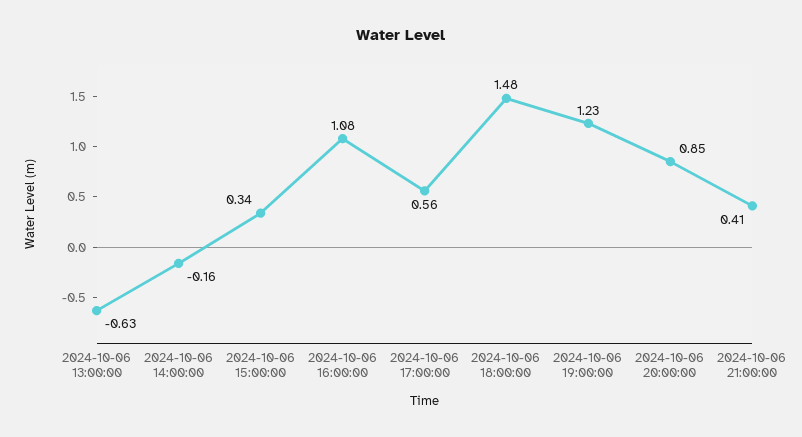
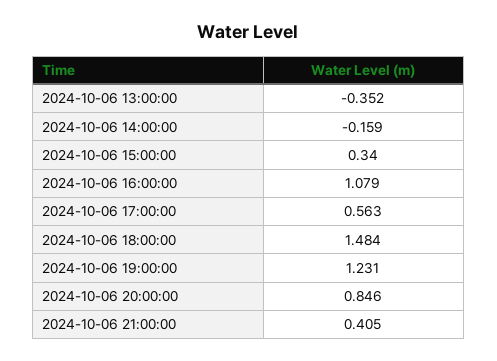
2024-10-06 13:00:00: -0.63 -> -0.352

